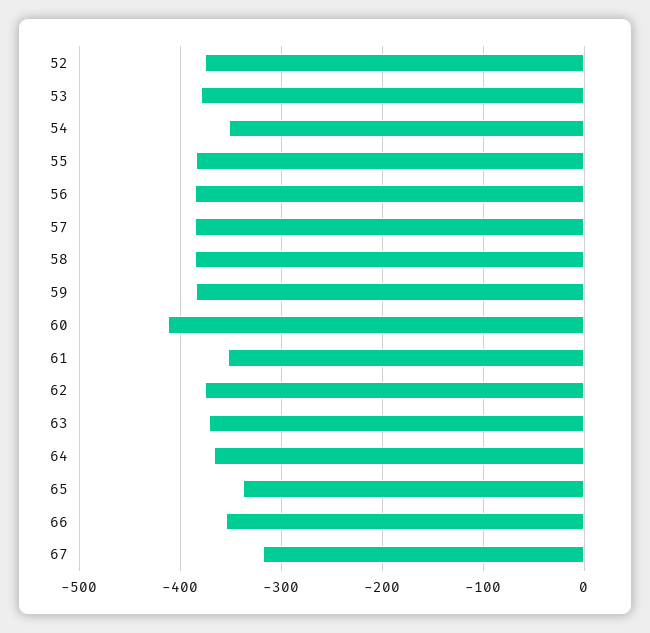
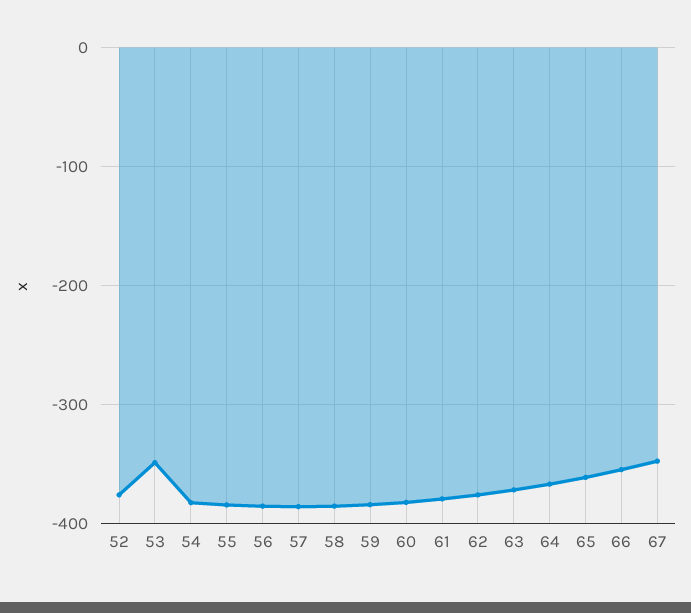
53: -380 -> -350
54: -350 -> -380
60: -410 -> -380
61: -350 -> -380
65: -340 -> -360
67: -320 -> -350

